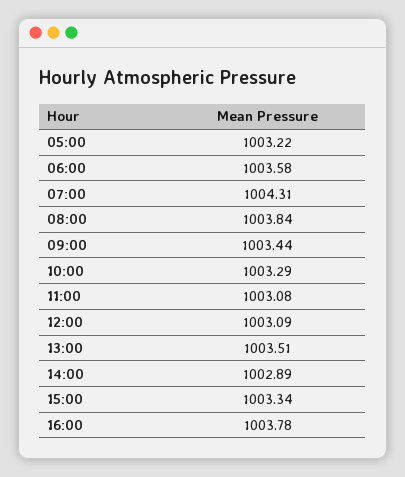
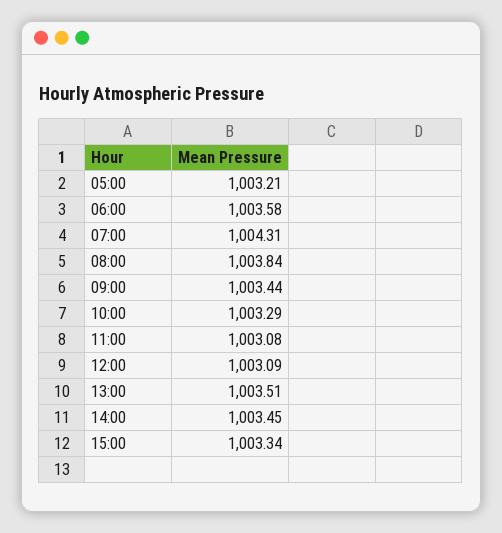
05:00: 1003.22 -> 1003.21
14:00: 1002.89 -> 1003.45
16:00: 1003.78 -> none

